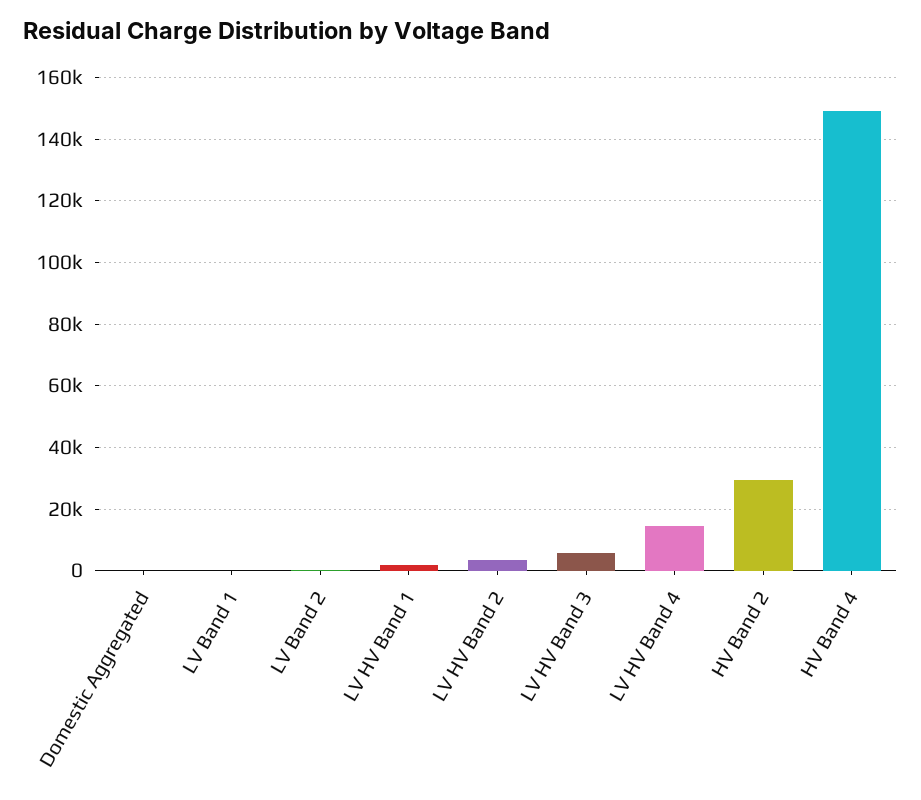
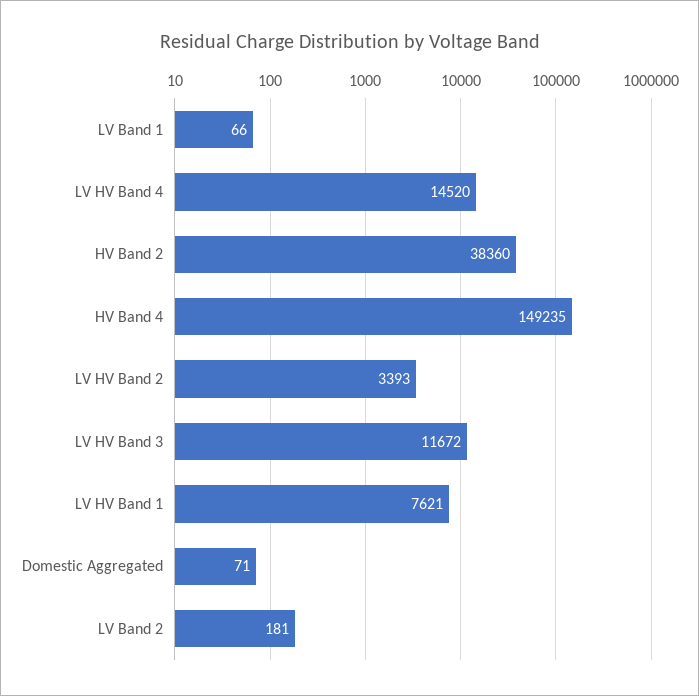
LV HV Band 1: 2000 -> 7621
LV HV Band 3: 6000 -> 11672
HV Band 2: 30000 -> 38360

